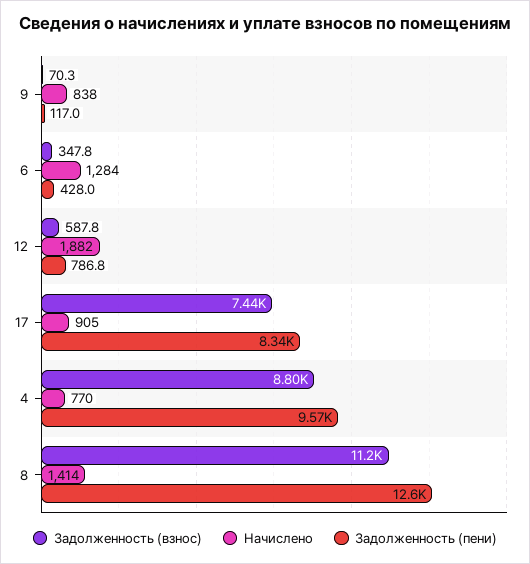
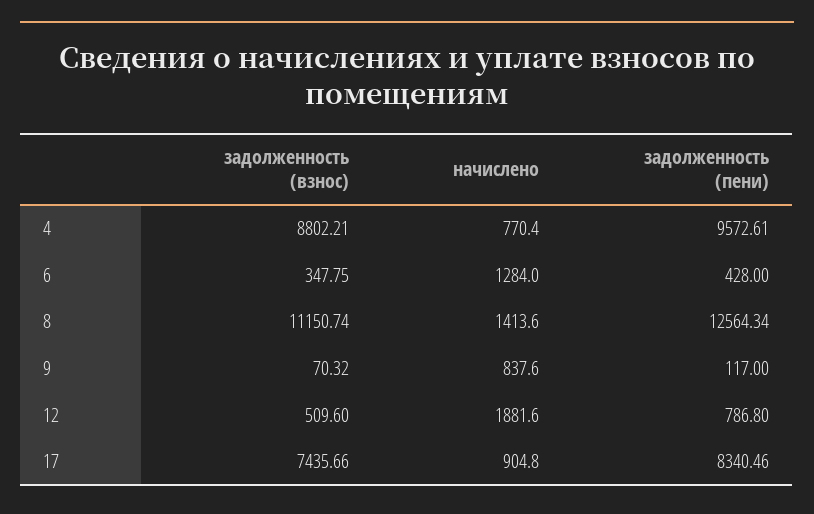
Задолженность (взнос), 12: 587.8 -> 509.6

